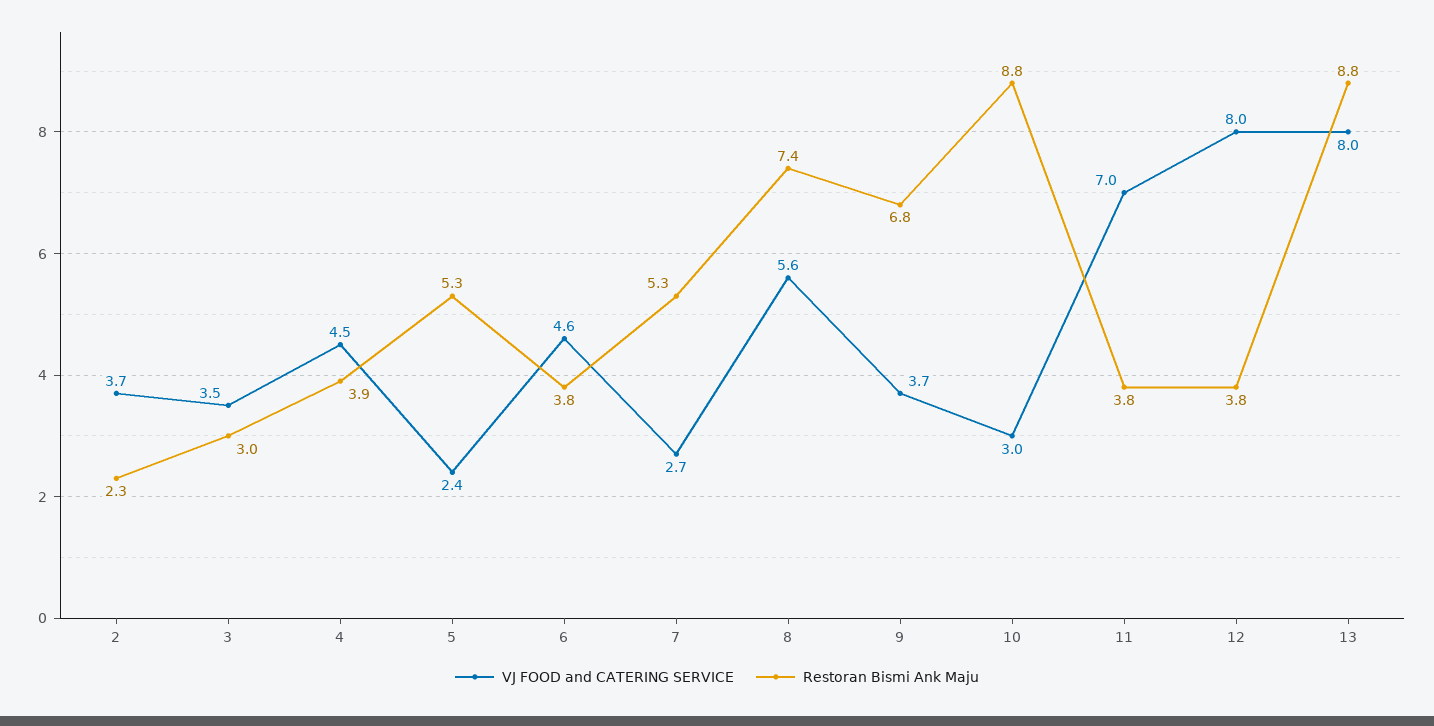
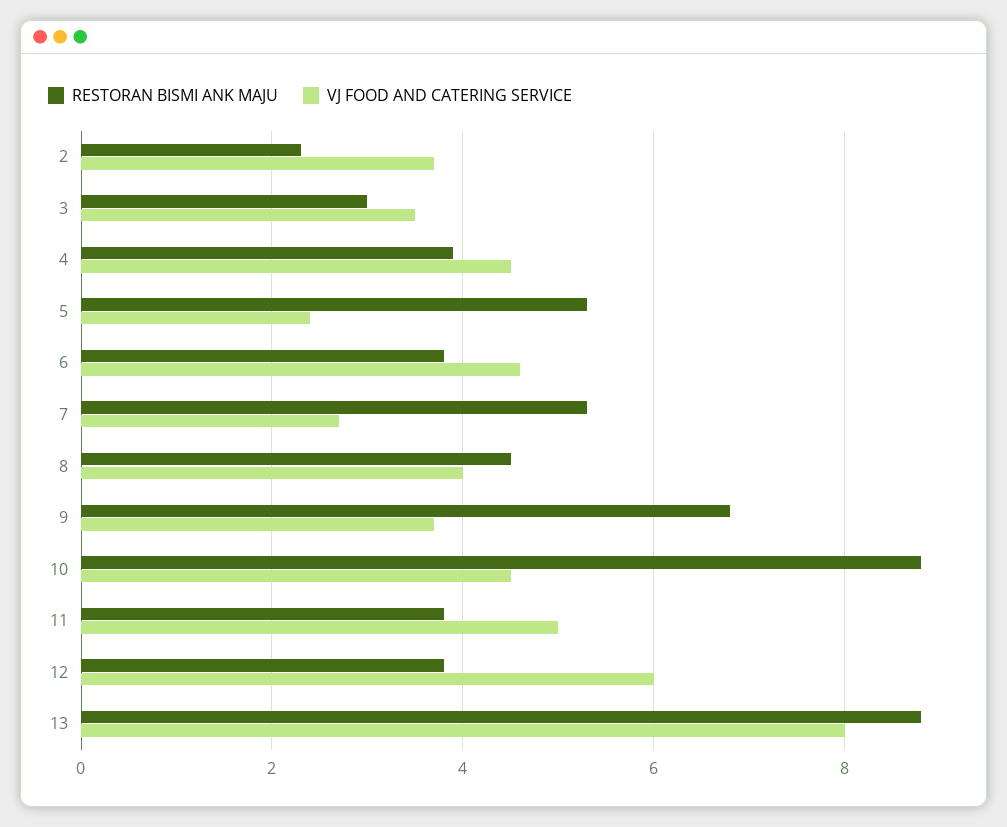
VJ FOOD and CATERING SERVICE, 8: 5.6 -> 4
Restoran Bismi Ank Maju, 8: 7.4 -> 4.5
VJ FOOD and CATERING SERVICE, 10: 3 -> 4.5
VJ FOOD and CATERING SERVICE, 11: 7 -> 5
VJ FOOD and CATERING SERVICE, 12: 8 -> 6

